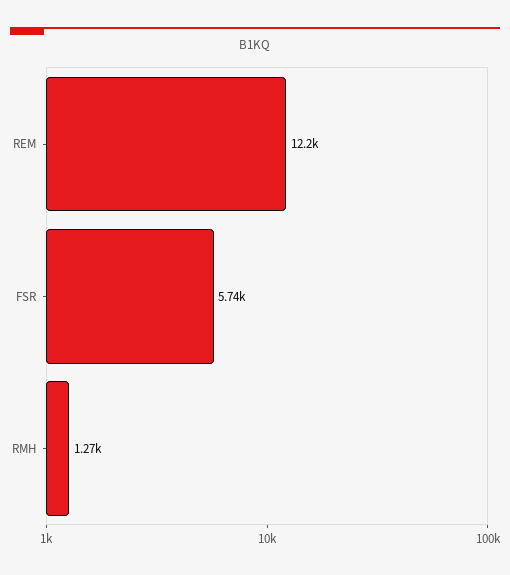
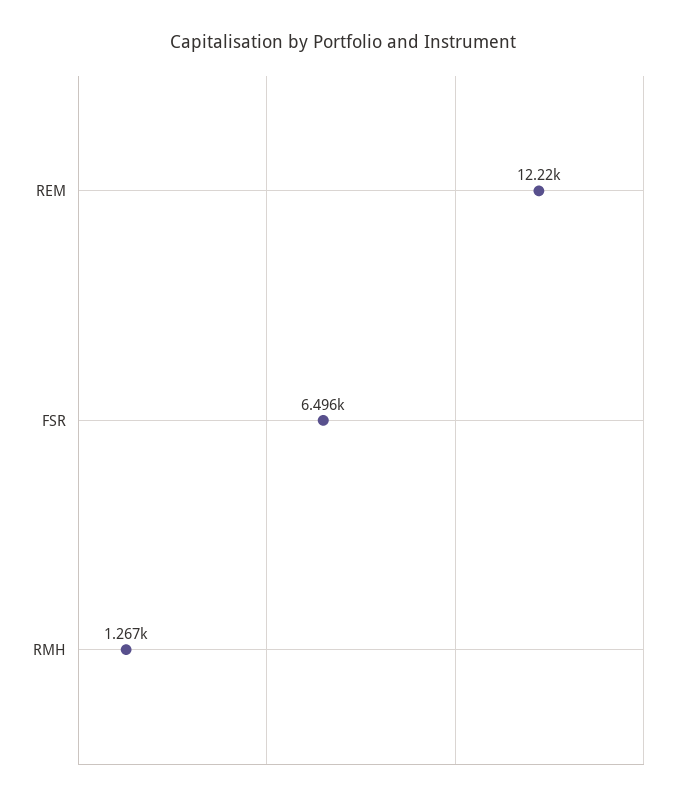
FSR: 5740 -> 6496

